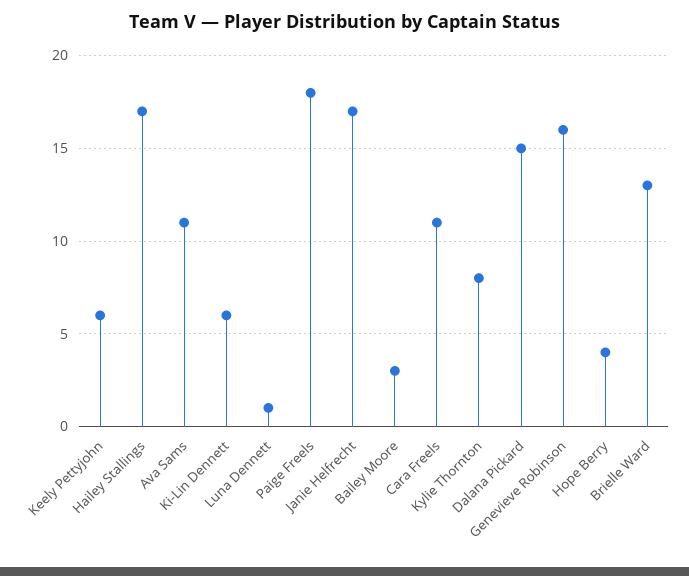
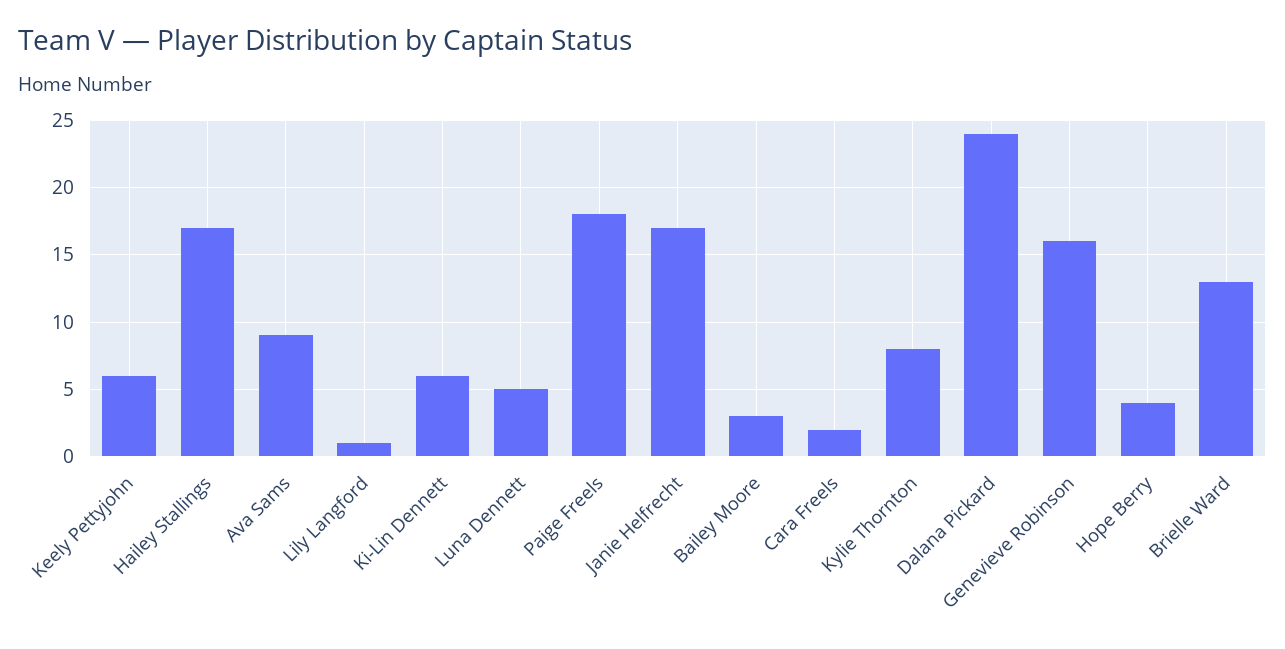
Ava Sams: 11 -> 9
Luna Dennett: 1 -> 5
Cara Freels: 11 -> 2
Dalana Pickard: 15 -> 24
Lily Langford: none -> 1

